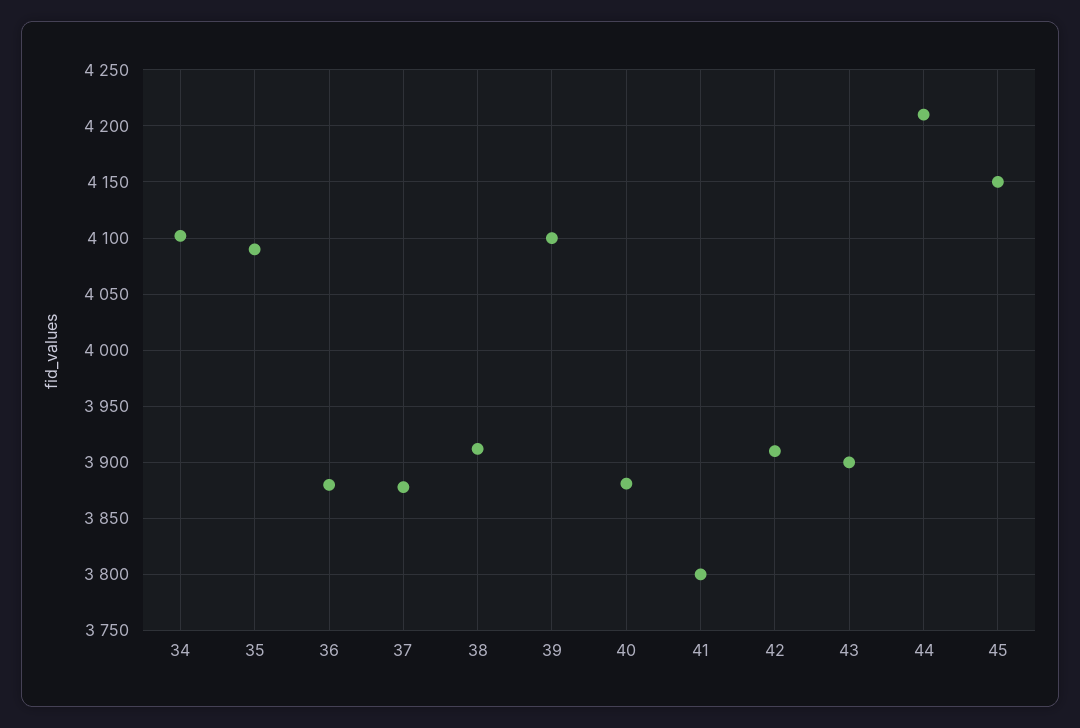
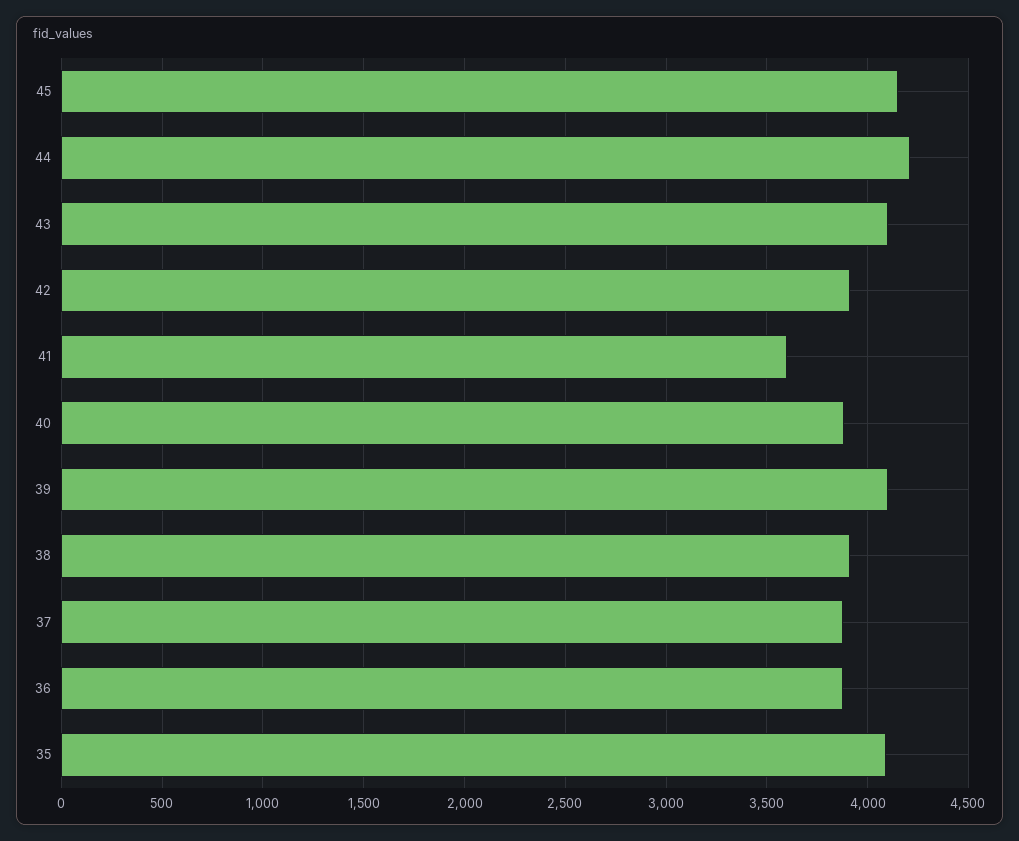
34: 4100 -> none
41: 3800 -> 3600
43: 3900 -> 4100

